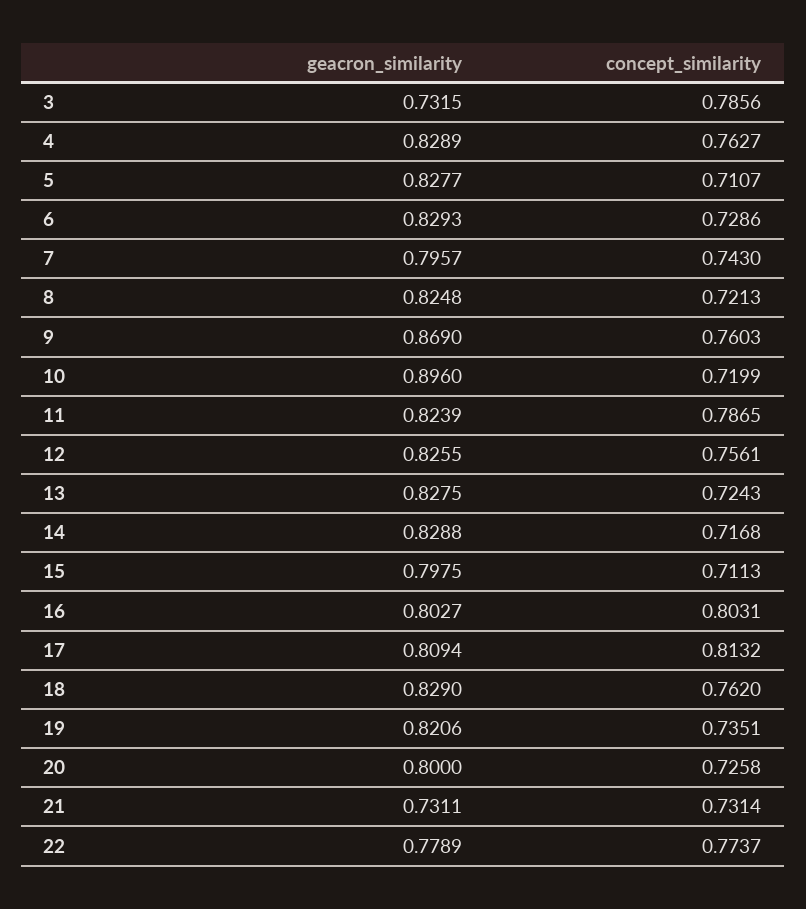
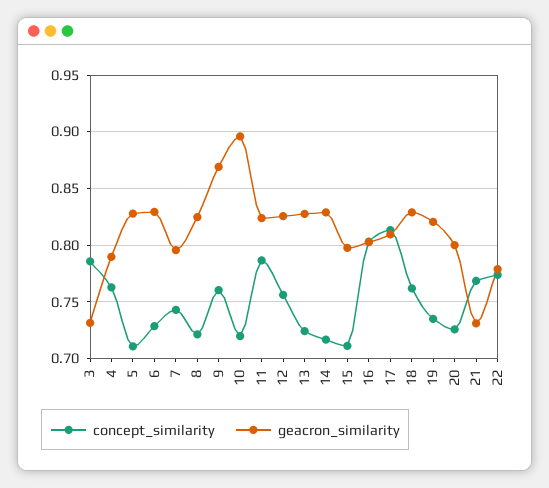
geacron_similarity, 4: 0.8289 -> 0.79
concept_similarity, 21: 0.7314 -> 0.77

